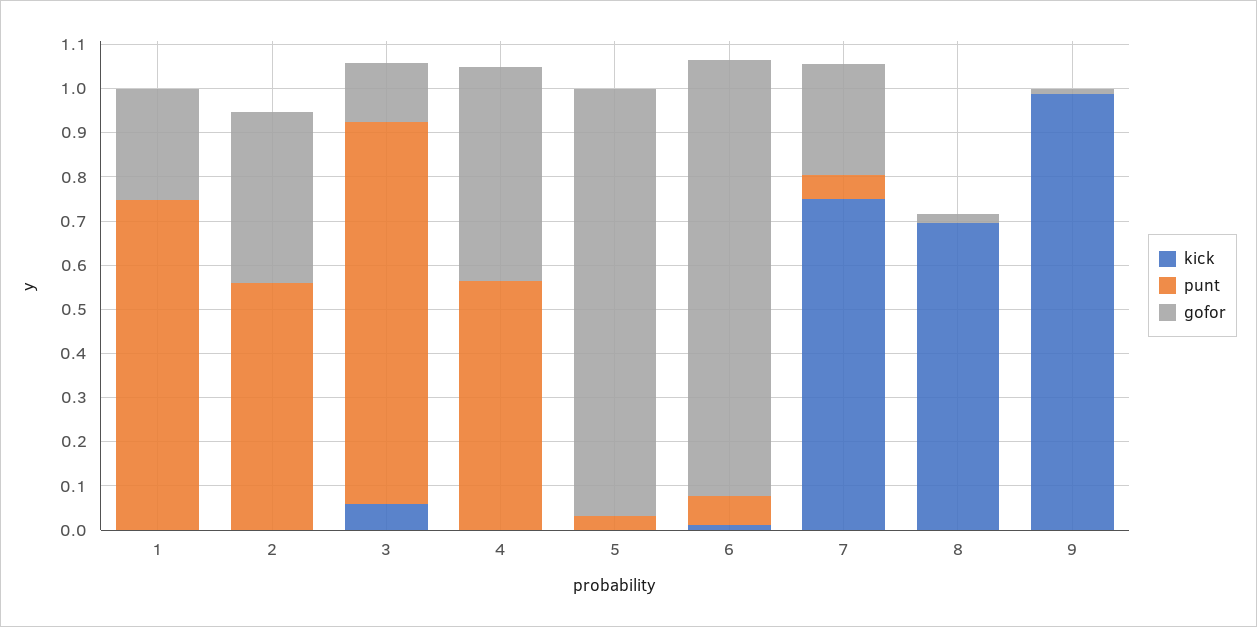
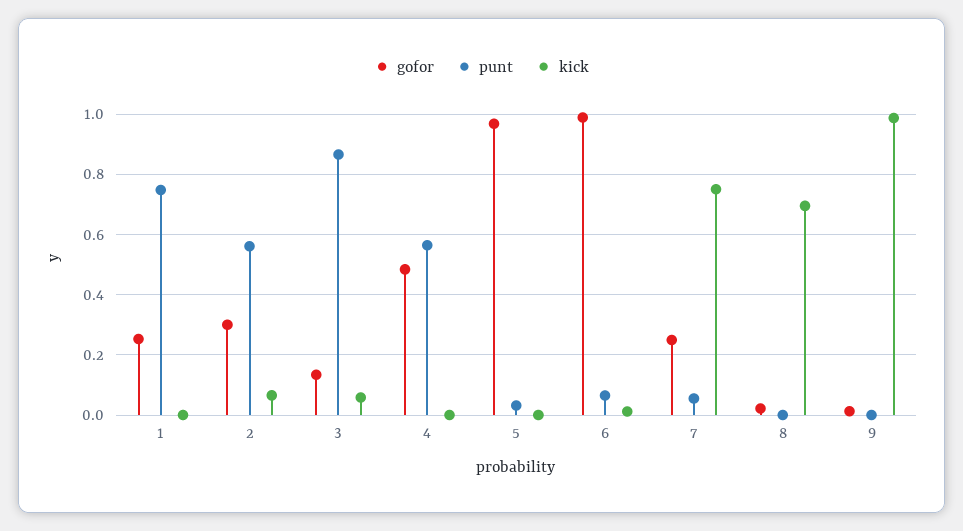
kick, 2: 0 -> 0.06
gofor, 2: 0.38 -> 0.3

